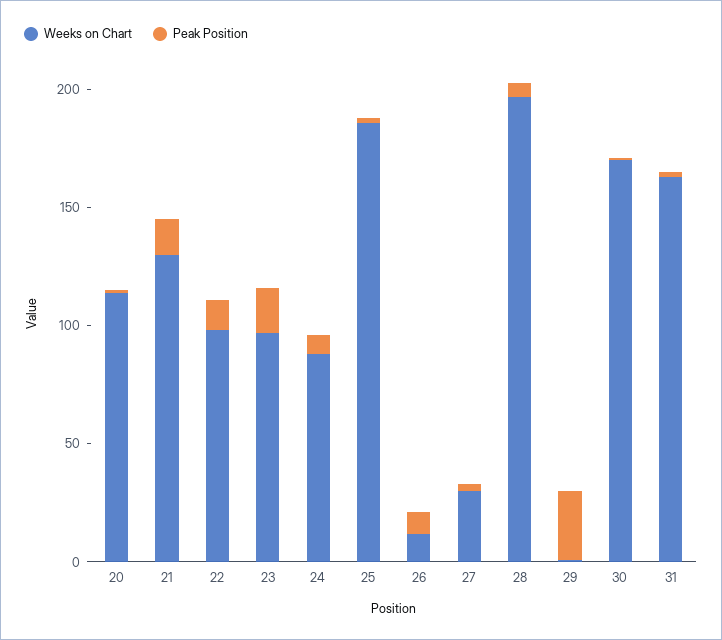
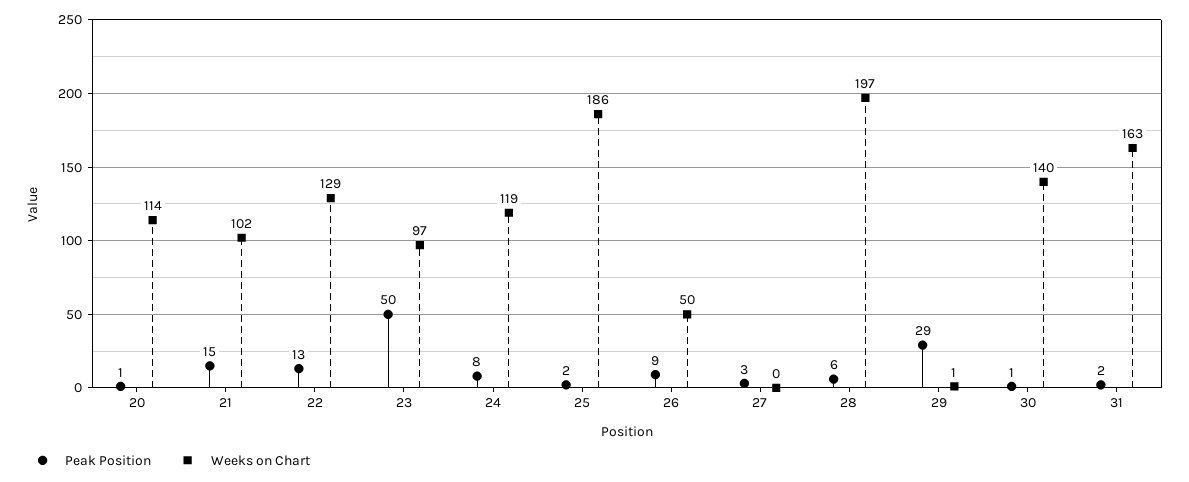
Weeks on Chart, 21: 130 -> 102
Weeks on Chart, 22: 100 -> 129
Peak Position, 23: 20 -> 50
Weeks on Chart, 24: 90 -> 119
Weeks on Chart, 26: 10 -> 50
Weeks on Chart, 27: 30 -> 0
Weeks on Chart, 30: 170 -> 140

